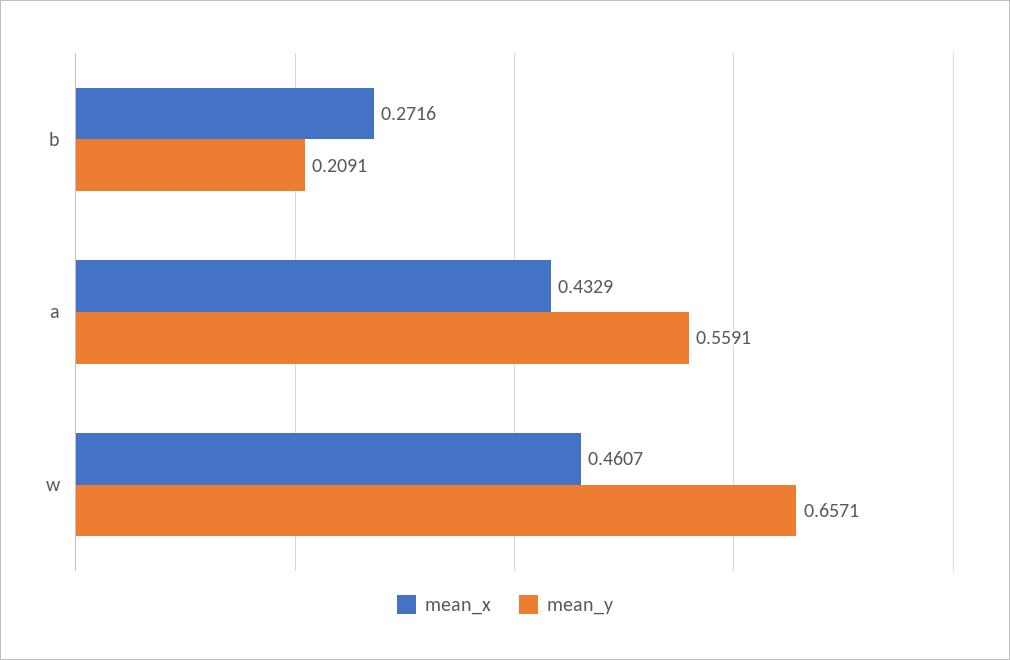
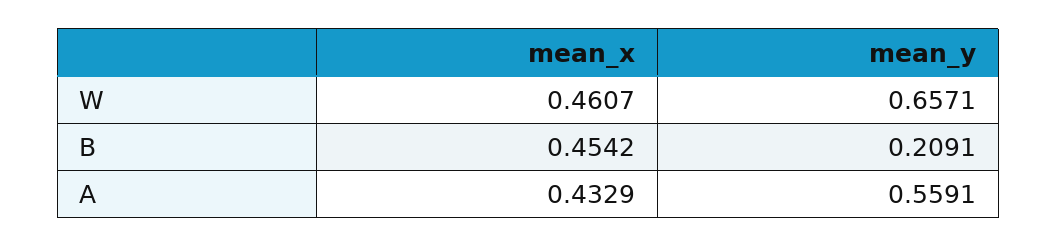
mean_x, b: 0.2716 -> 0.4542

